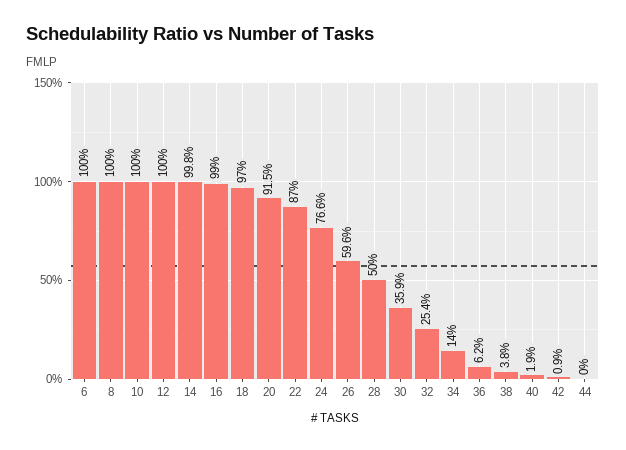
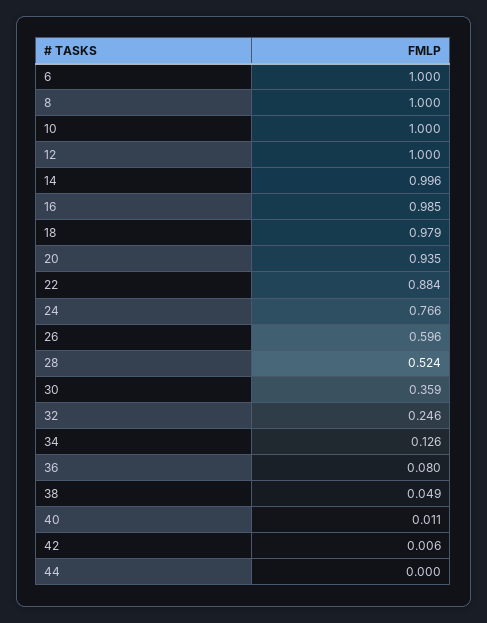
14: 0.998 -> 0.996
16: 0.99 -> 0.985
18: 0.97 -> 0.979
20: 0.915 -> 0.935
22: 0.87 -> 0.884
28: 0.5 -> 0.524
32: 0.254 -> 0.246
34: 0.14 -> 0.126
36: 0.062 -> 0.08
38: 0.038 -> 0.049
40: 0.019 -> 0.011
42: 0.009 -> 0.006

